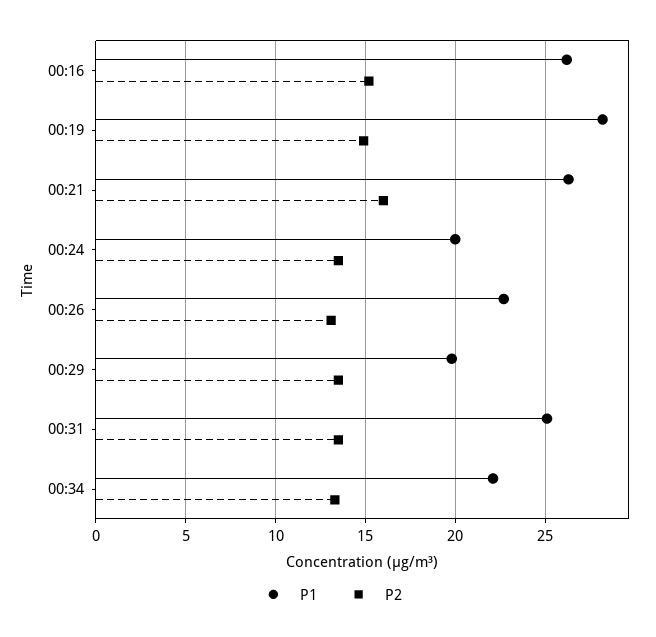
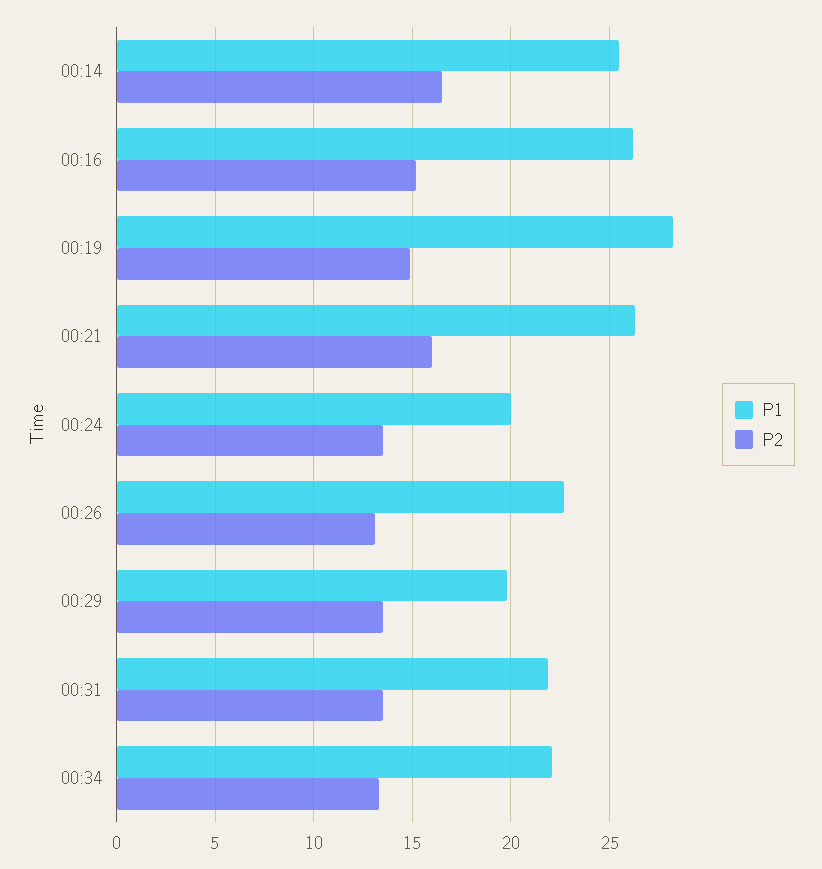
P1, 00:31: 25 -> 22
P1, 00:14: none -> 25.5
P2, 00:14: none -> 16.5

